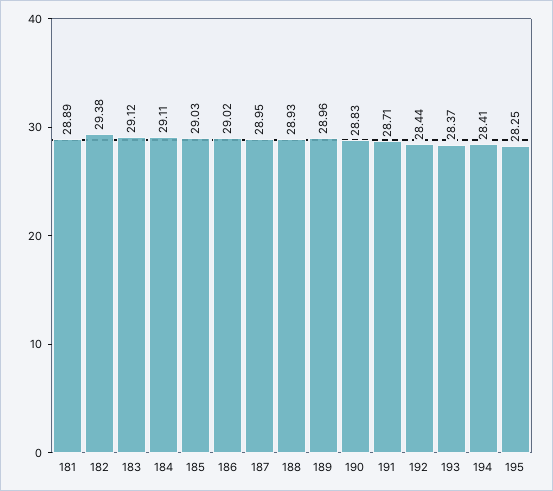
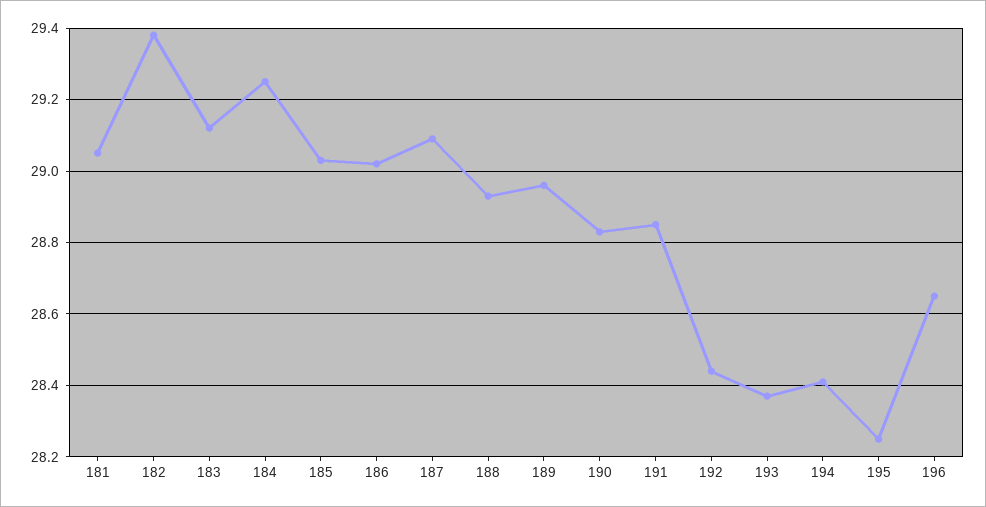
181: 28.89 -> 29.05
184: 29.11 -> 29.25
187: 28.95 -> 29.1
191: 28.71 -> 28.85
196: none -> 28.65

